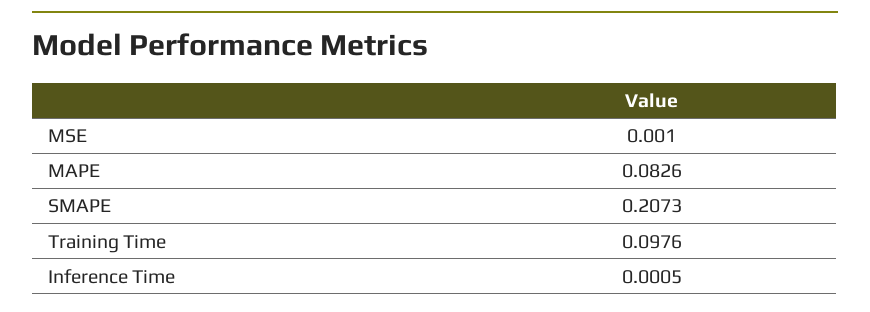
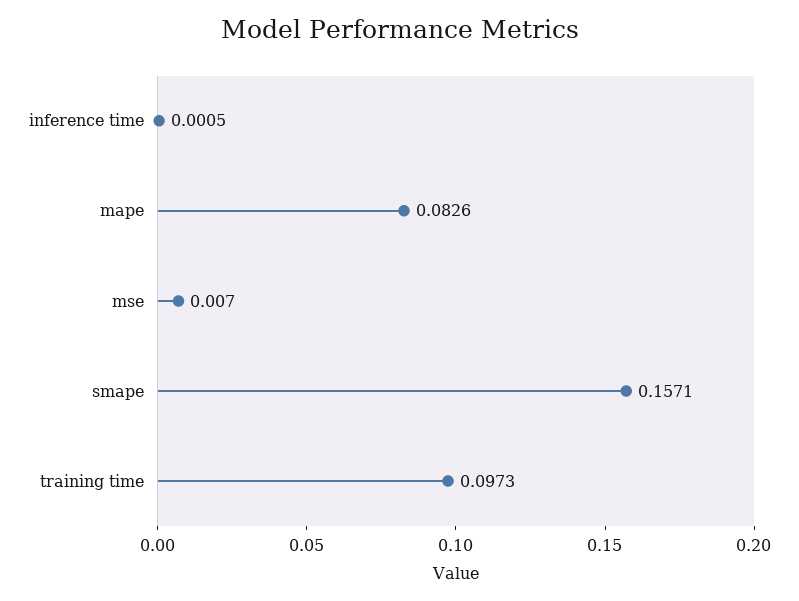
MSE: 0.001 -> 0.007
SMAPE: 0.2073 -> 0.1571
Training Time: 0.0976 -> 0.0973

